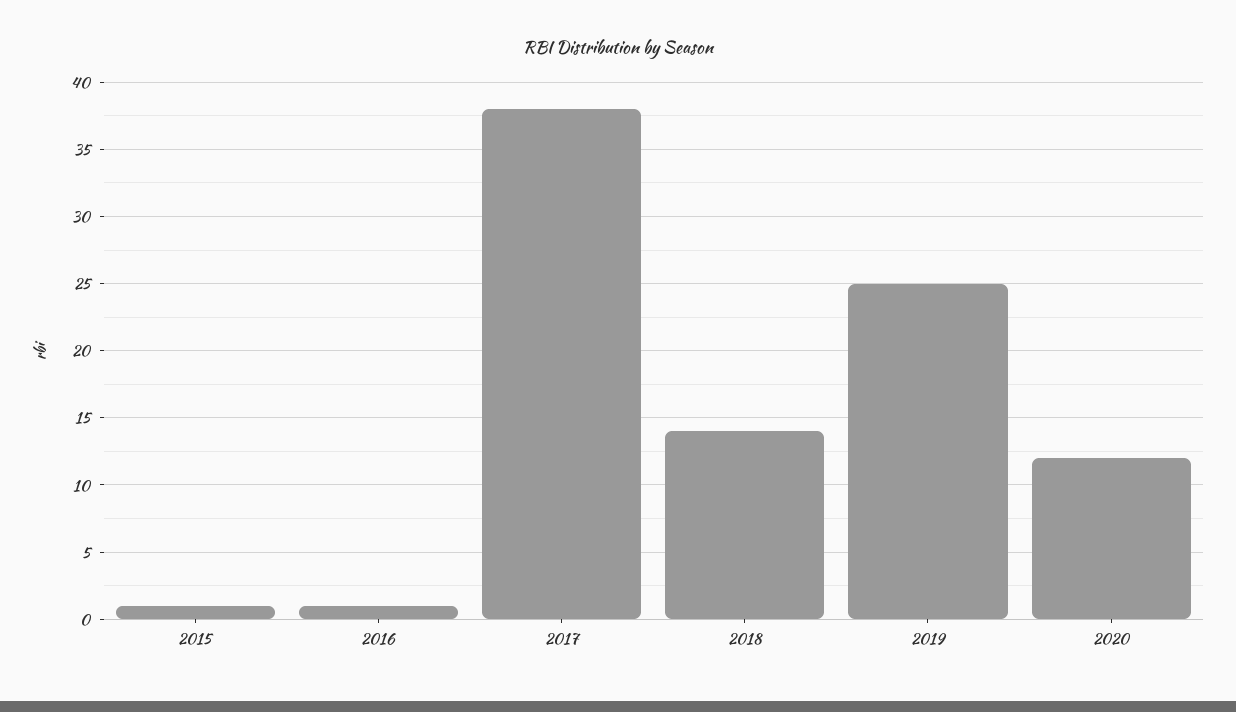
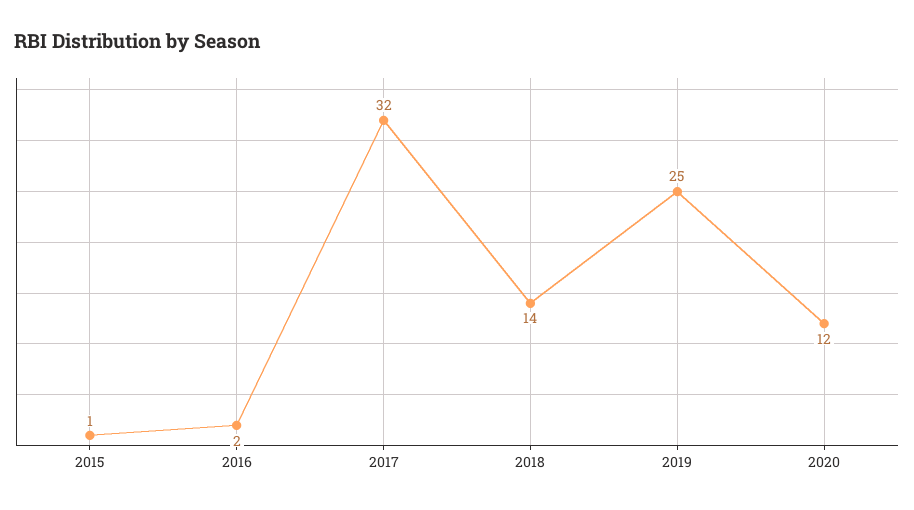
2016: 1 -> 2
2017: 38 -> 32

